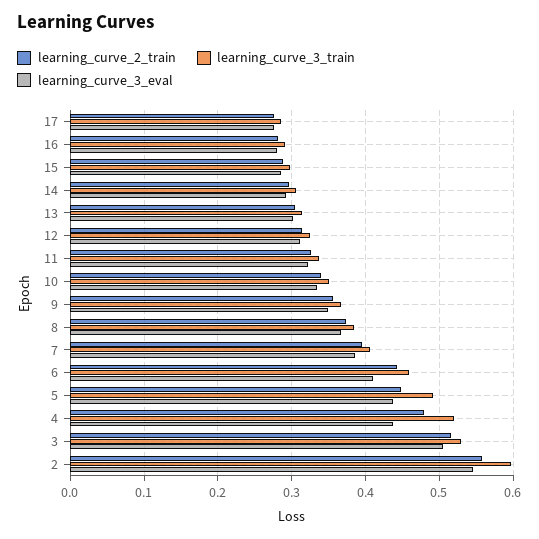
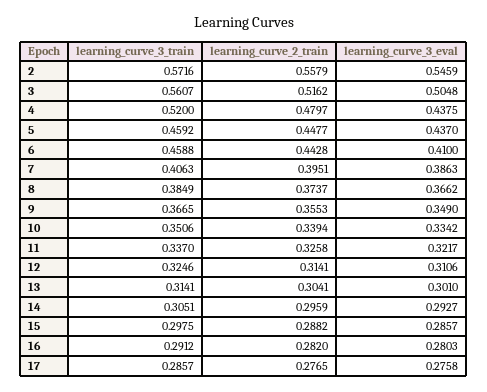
learning_curve_3_train, 5: 0.49 -> 0.4592
learning_curve_3_train, 3: 0.53 -> 0.5607
learning_curve_3_train, 2: 0.6 -> 0.5716

